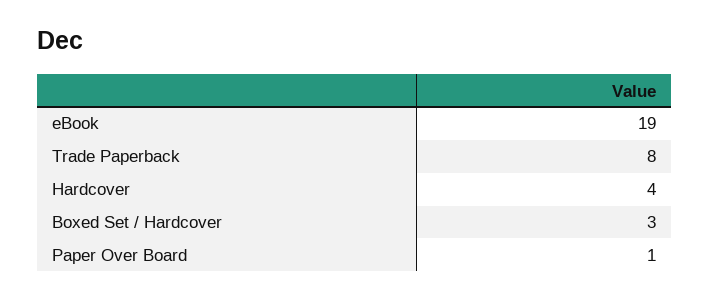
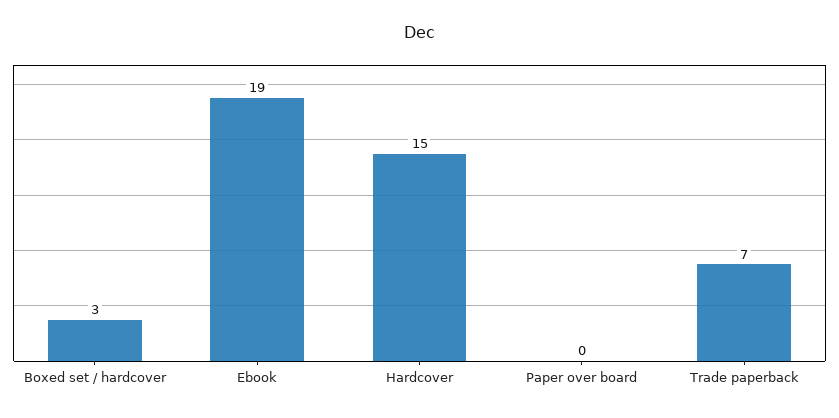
Trade Paperback: 8 -> 7
Hardcover: 4 -> 15
Paper Over Board: 1 -> 0

